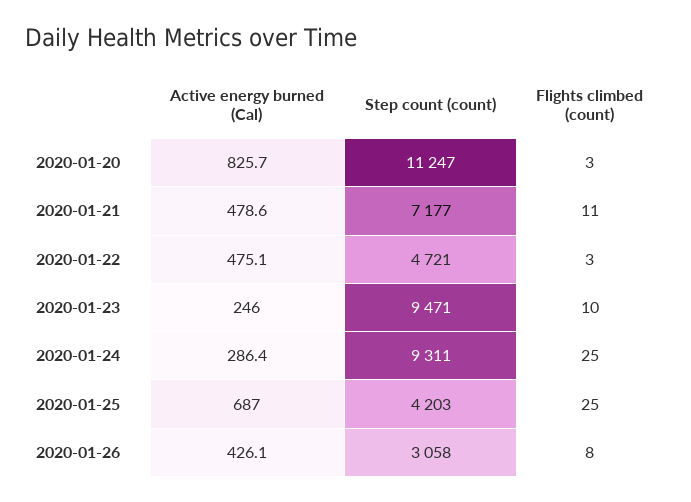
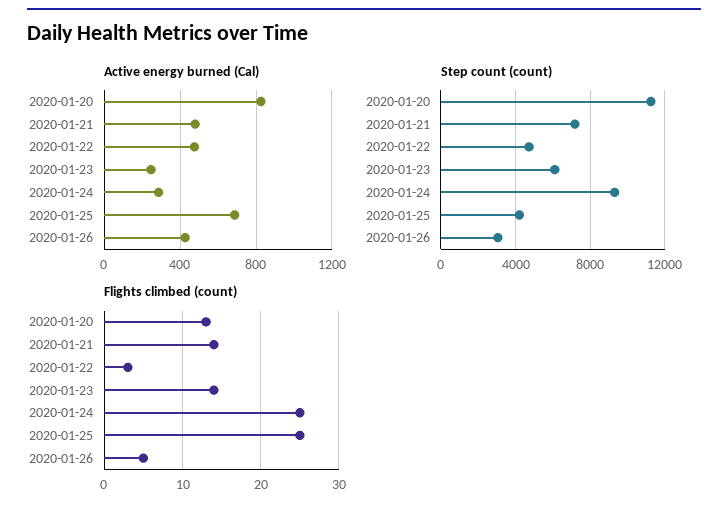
Flights climbed (count), 2020-01-20: 3 -> 13
Flights climbed (count), 2020-01-21: 11 -> 14
Step count (count), 2020-01-23: 9471 -> 6000
Flights climbed (count), 2020-01-23: 10 -> 14
Flights climbed (count), 2020-01-26: 8 -> 5

